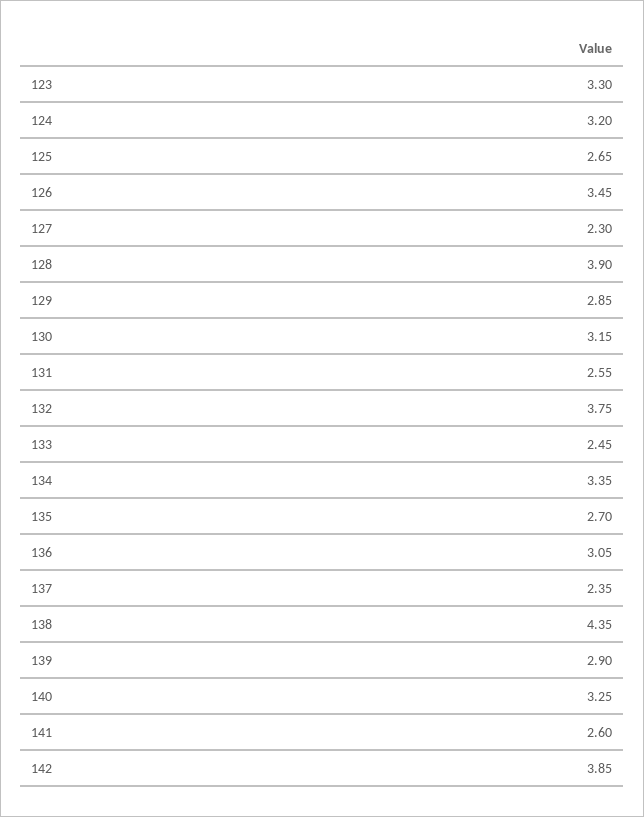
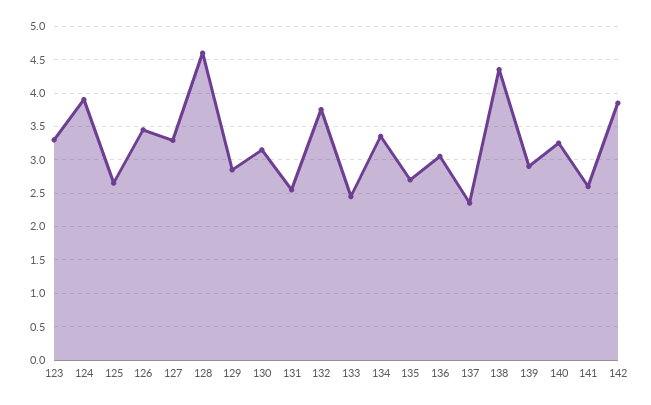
124: 3.2 -> 3.9
127: 2.3 -> 3.3
128: 3.9 -> 4.6

